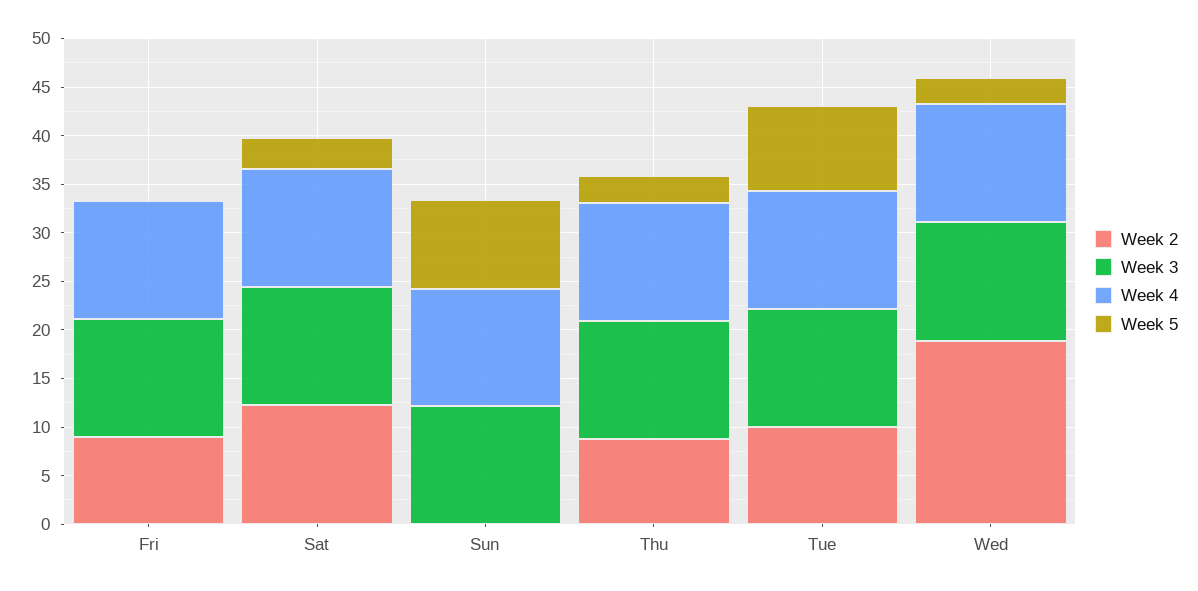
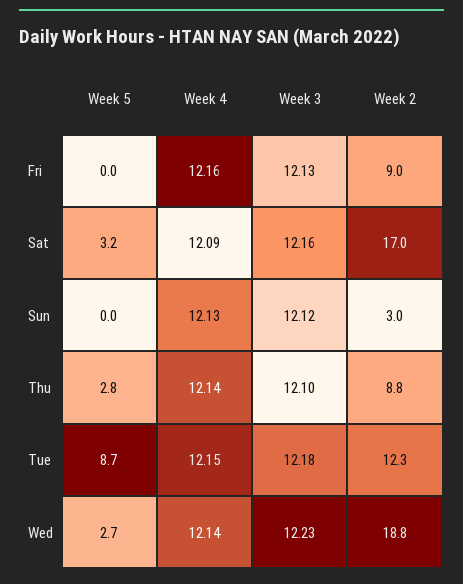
Week 2, Sat: 12 -> 17
Week 2, Sun: 0 -> 3
Week 5, Sun: 9 -> 0
Week 2, Tue: 10 -> 12.3

